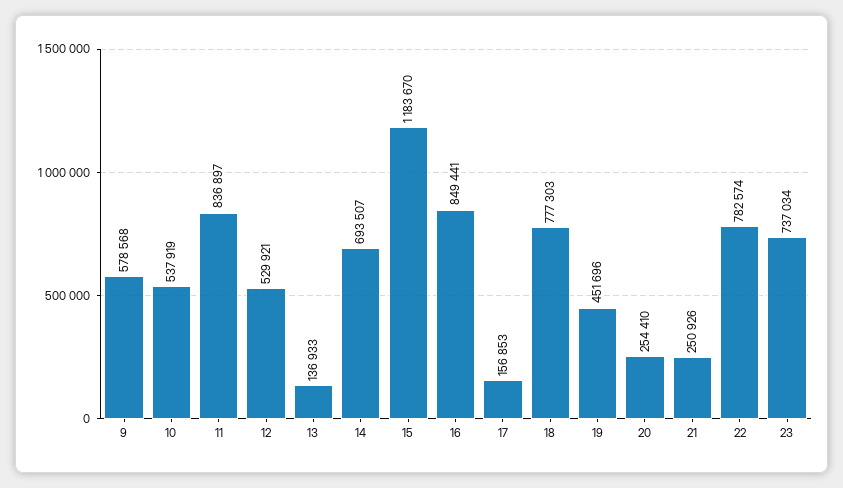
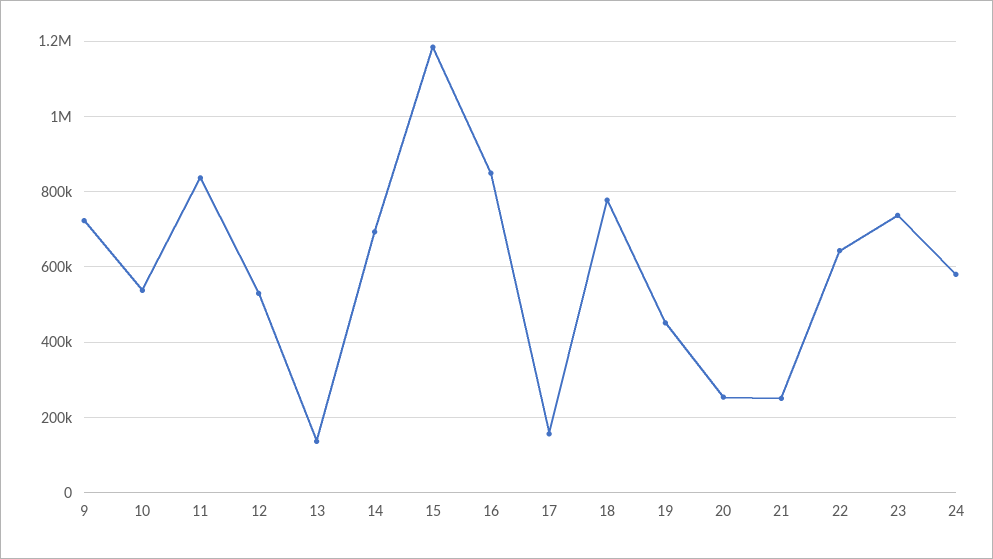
9: 578568 -> 720000
22: 782574 -> 640000
24: none -> 580000

